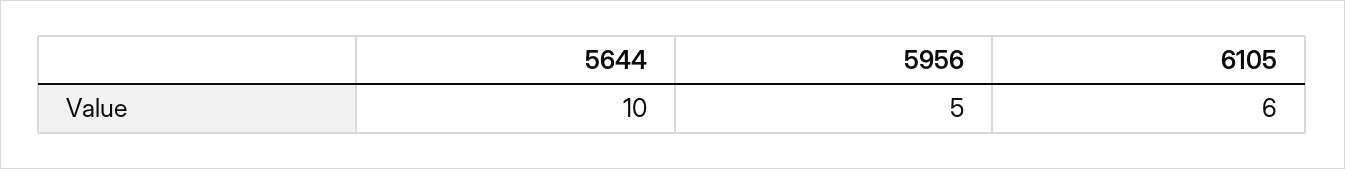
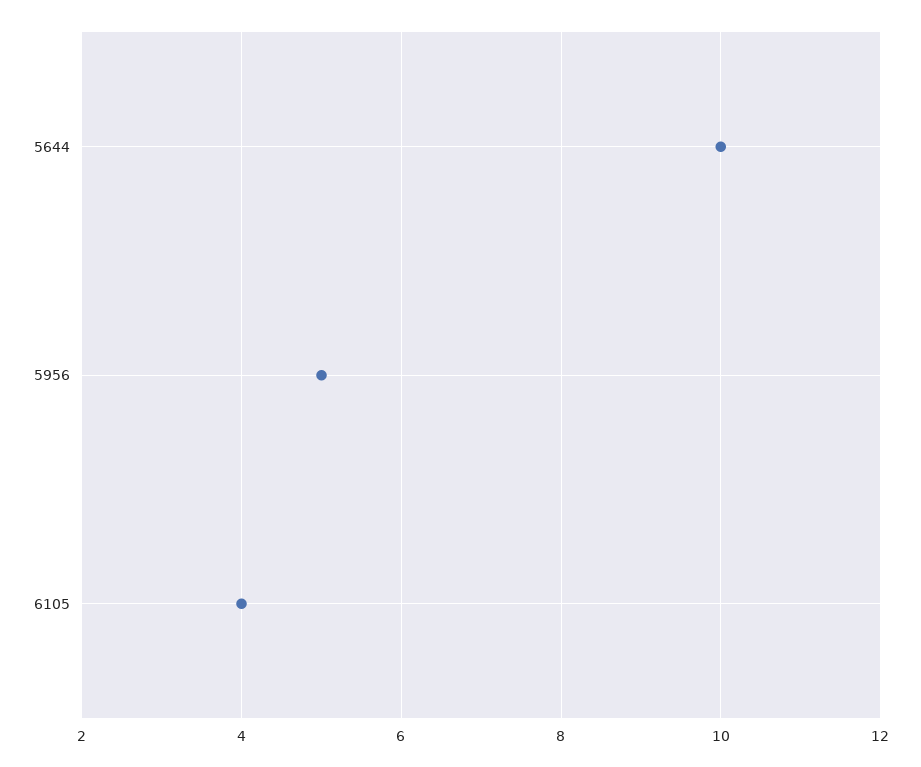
6105: 6 -> 4

